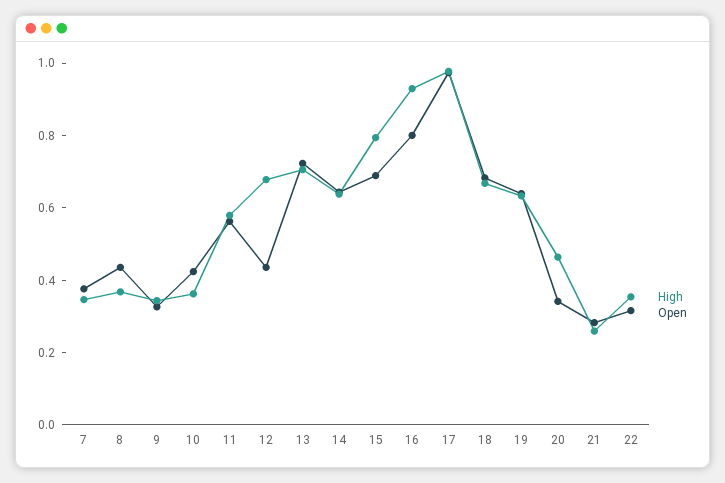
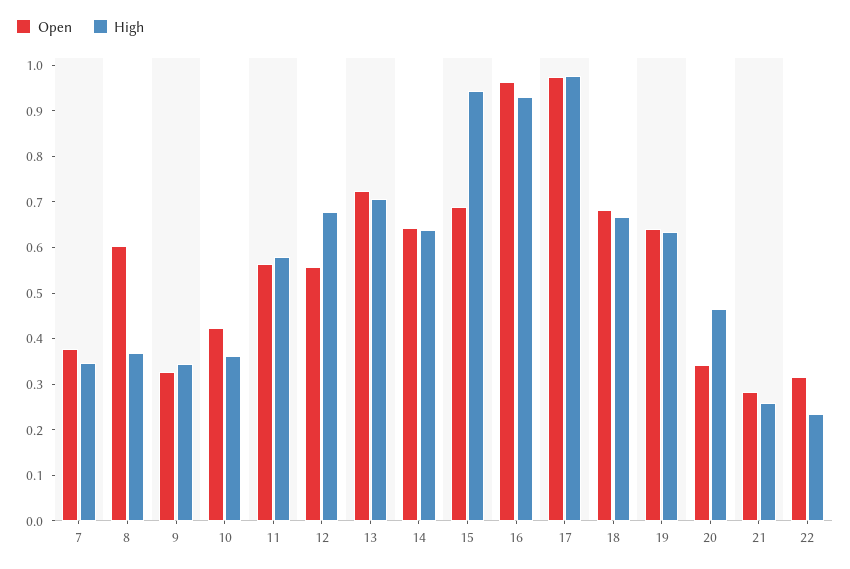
Open, 8: 0.45 -> 0.6
Open, 12: 0.45 -> 0.56
High, 15: 0.8 -> 0.94
Open, 16: 0.8 -> 0.96
High, 22: 0.35 -> 0.24

